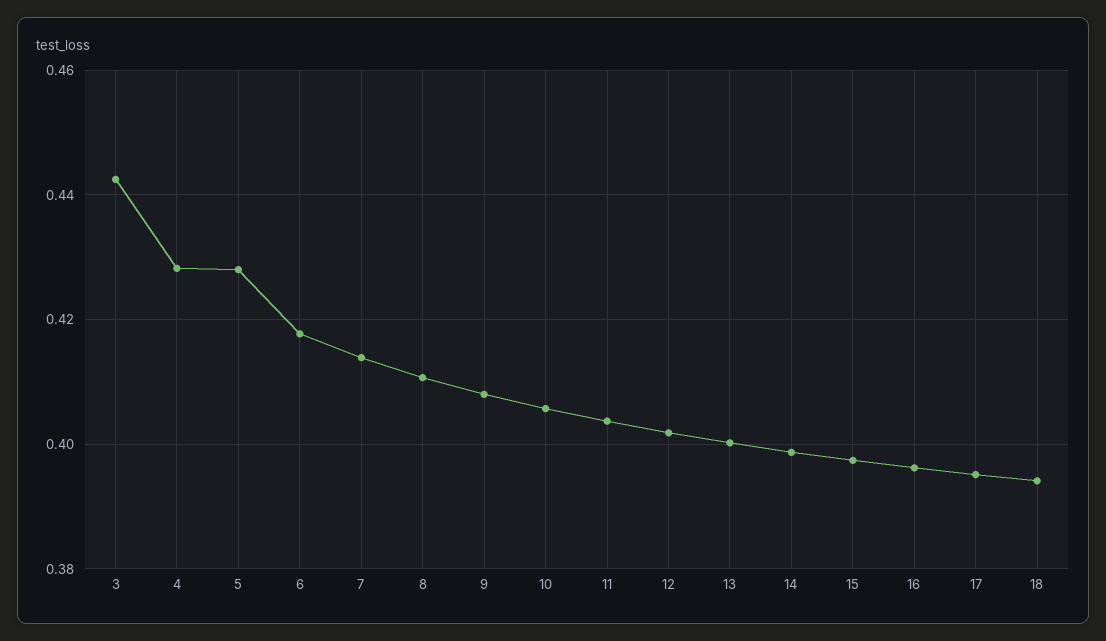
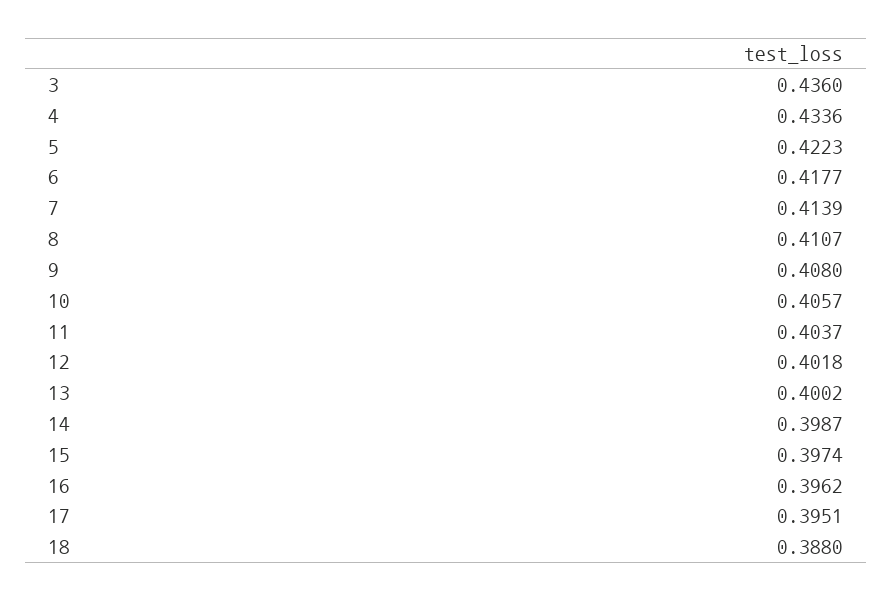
3: 0.442 -> 0.436
4: 0.428 -> 0.4336
5: 0.428 -> 0.4223
18: 0.394 -> 0.388

